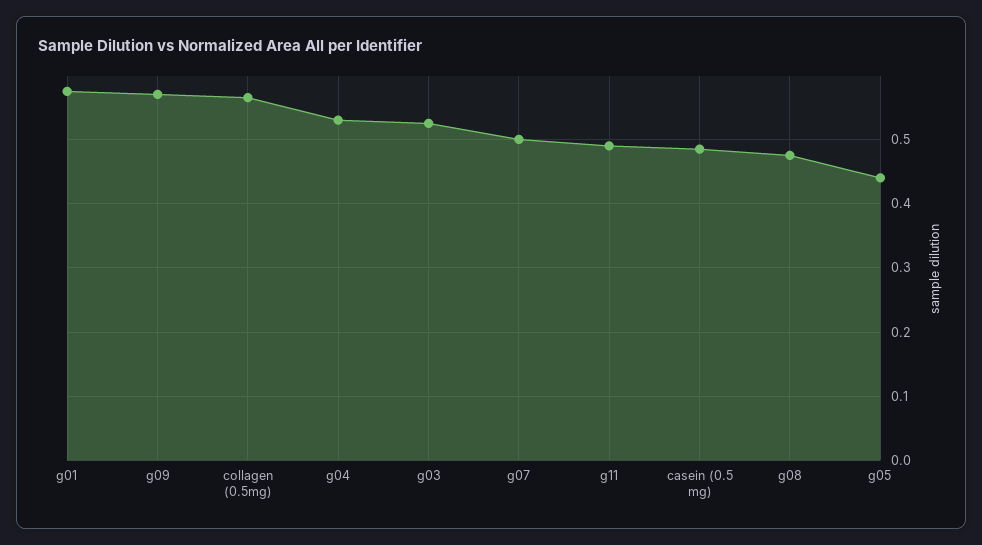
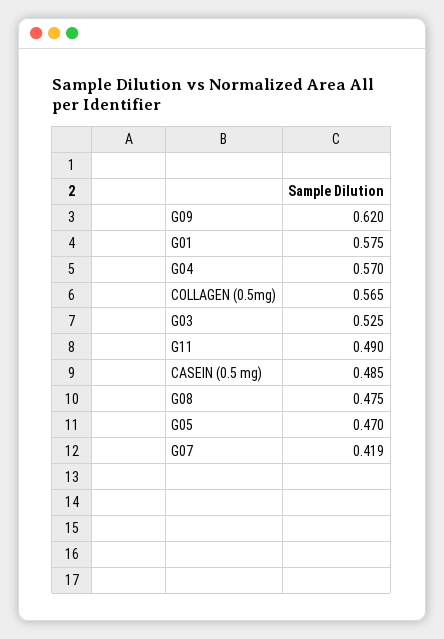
g09: 0.57 -> 0.62
g04: 0.53 -> 0.57
g07: 0.5 -> 0.419
g05: 0.44 -> 0.47

